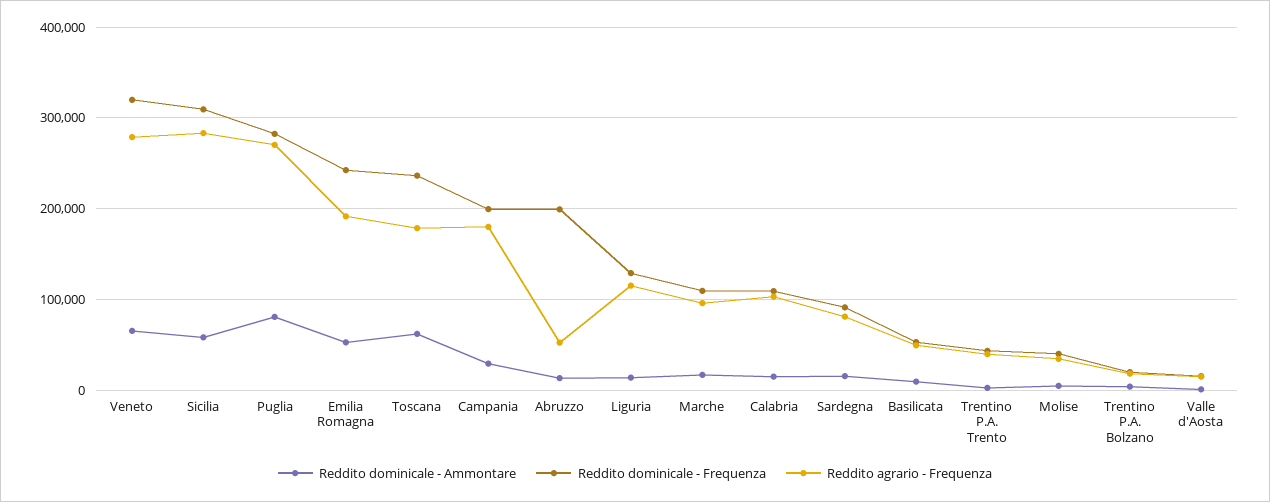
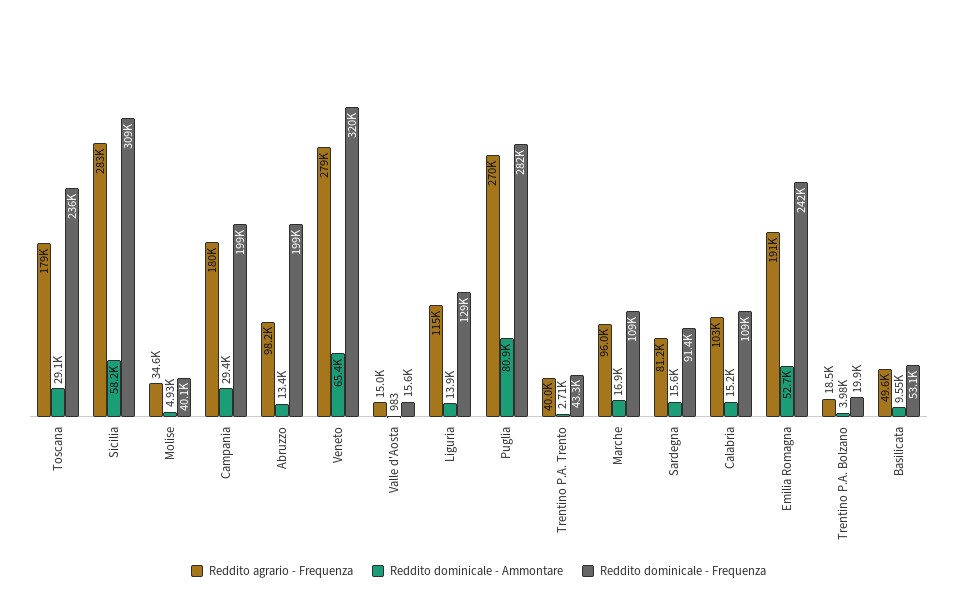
Reddito dominicale - Ammontare, Toscana: 60000 -> 29100
Reddito agrario - Frequenza, Abruzzo: 50000 -> 98200

